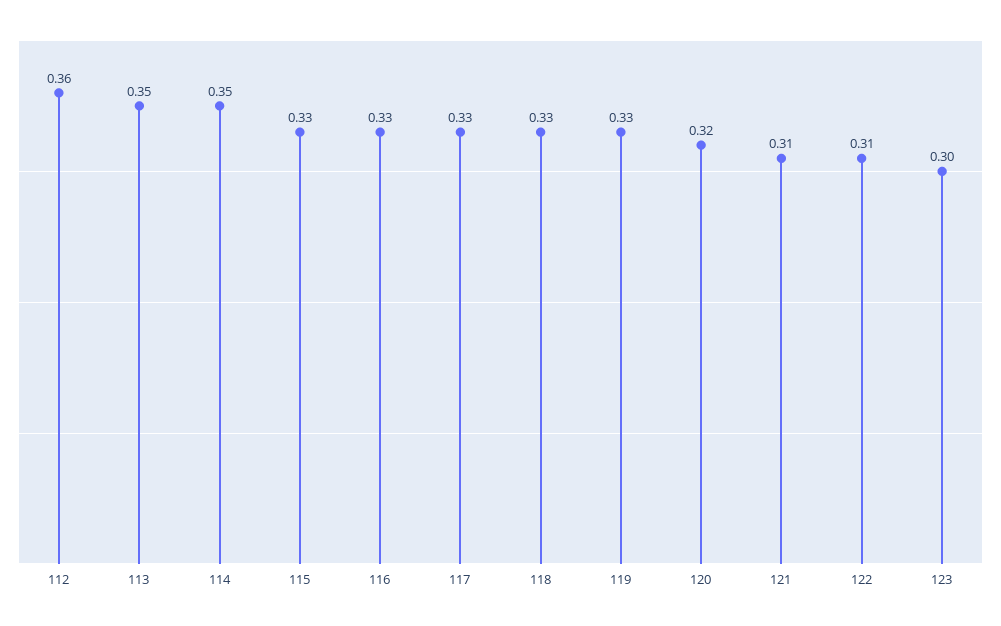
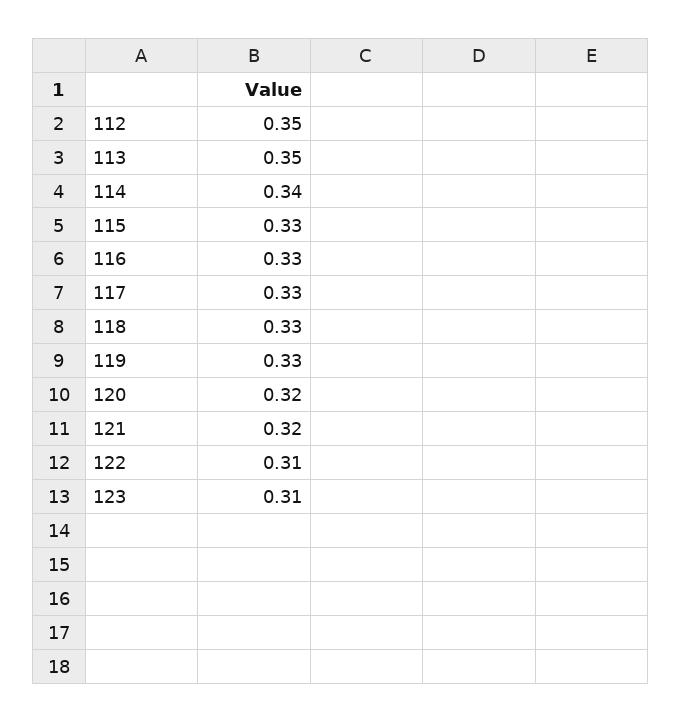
112: 0.36 -> 0.35
114: 0.35 -> 0.34
121: 0.31 -> 0.32
123: 0.3 -> 0.31

